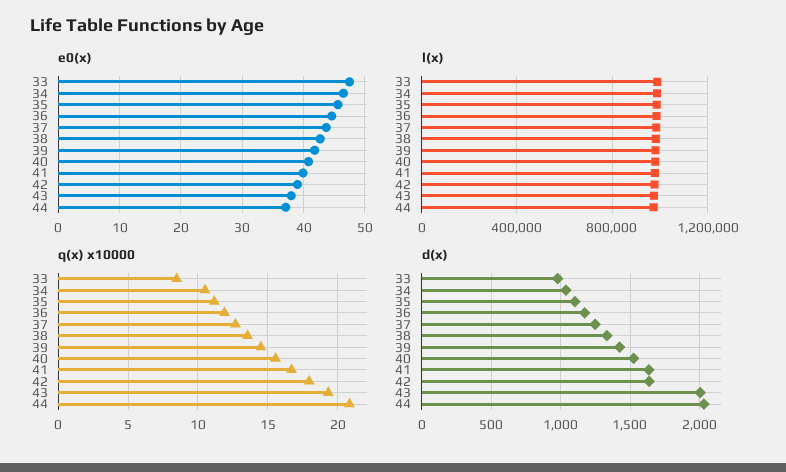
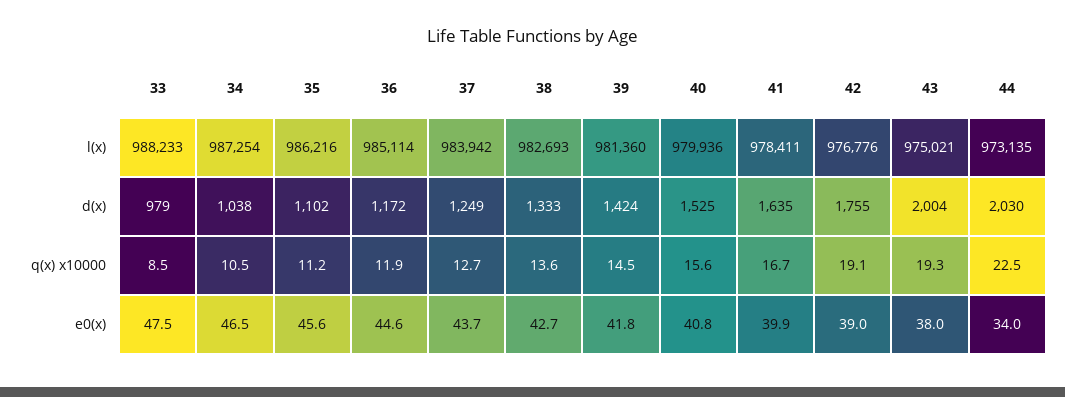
e0(x), 44: 37 -> 34
q(x) x10000, 42: 18 -> 19.1
q(x) x10000, 44: 21 -> 22.5
d(x), 42: 1650 -> 1755

